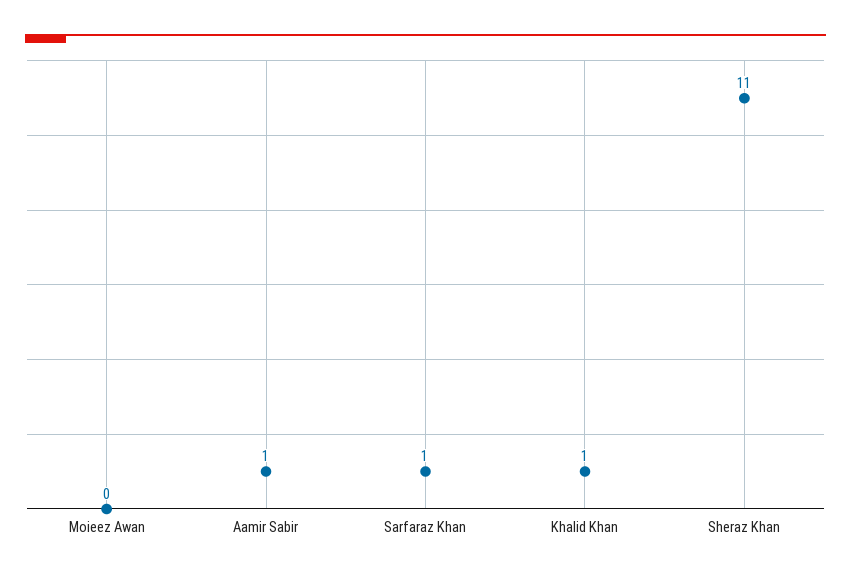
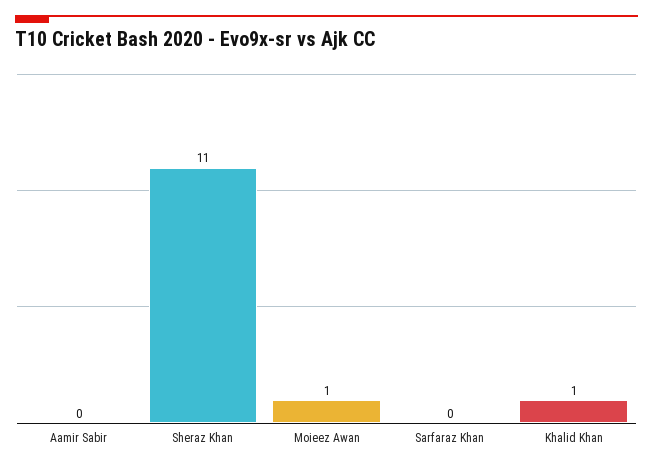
Moieez Awan: 0 -> 1
Aamir Sabir: 1 -> 0
Sarfaraz Khan: 1 -> 0

